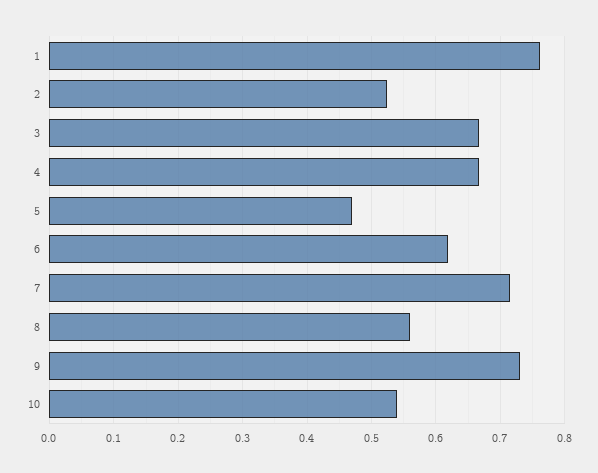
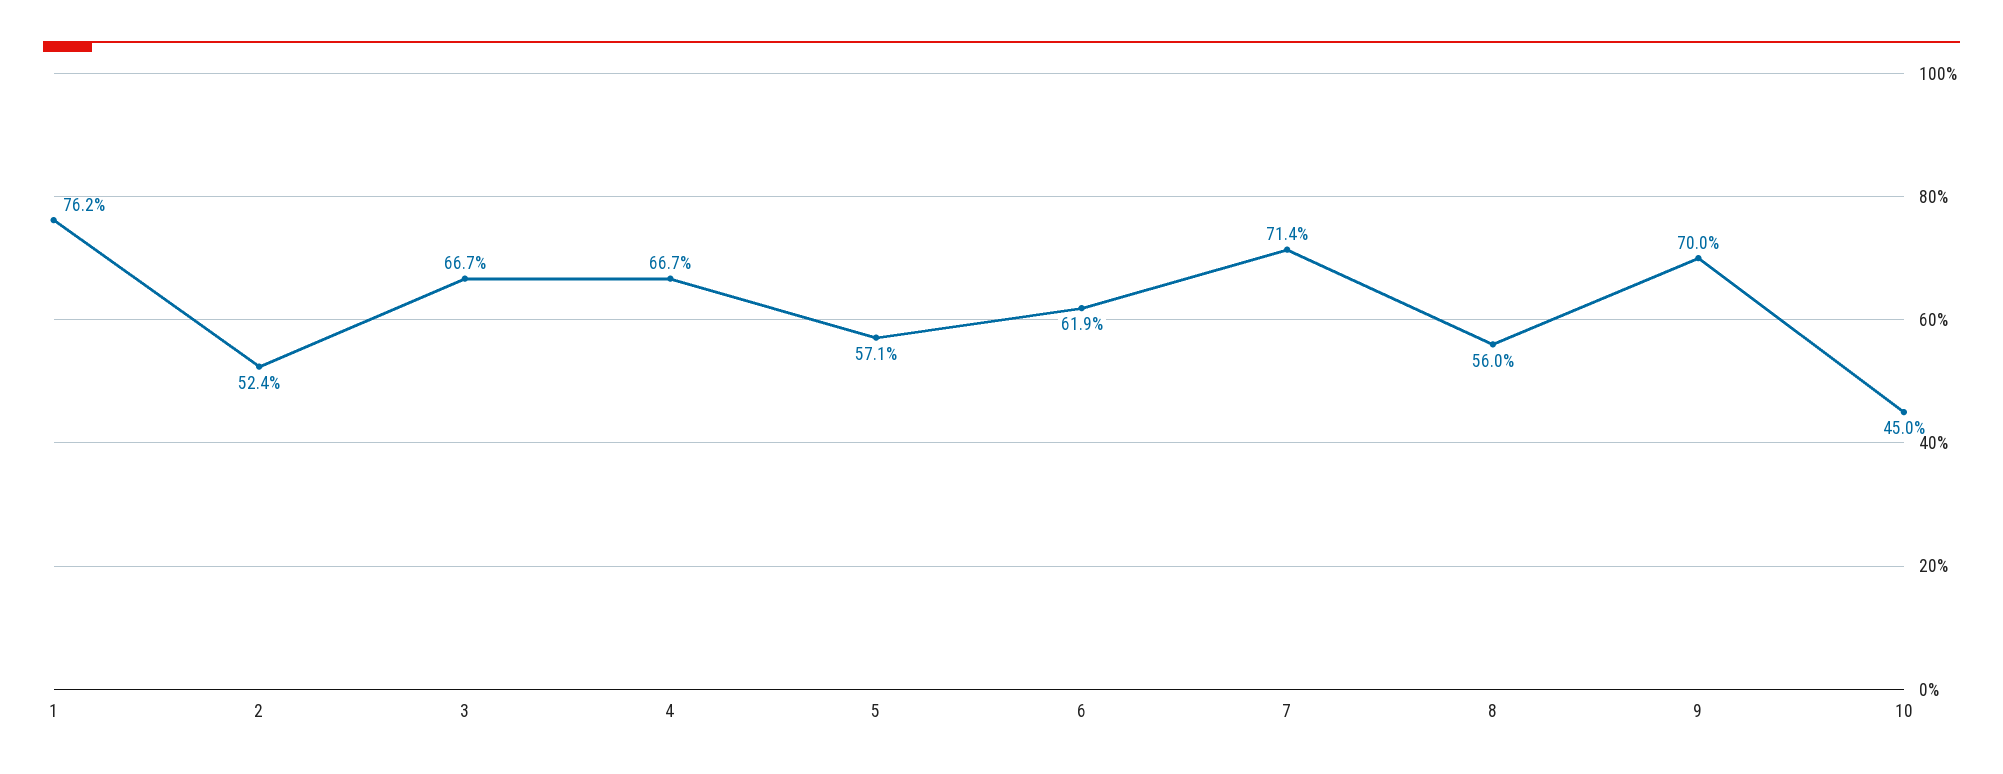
5: 0.47 -> 0.571
9: 0.73 -> 0.7
10: 0.54 -> 0.45

